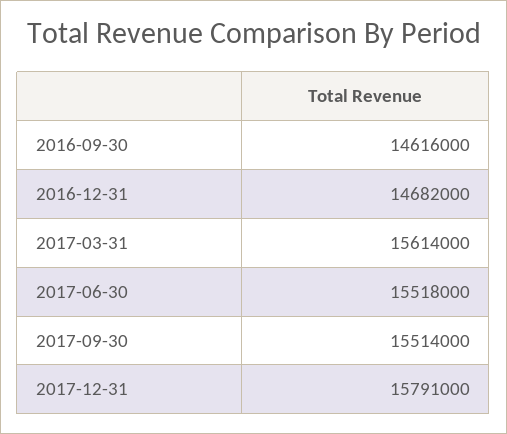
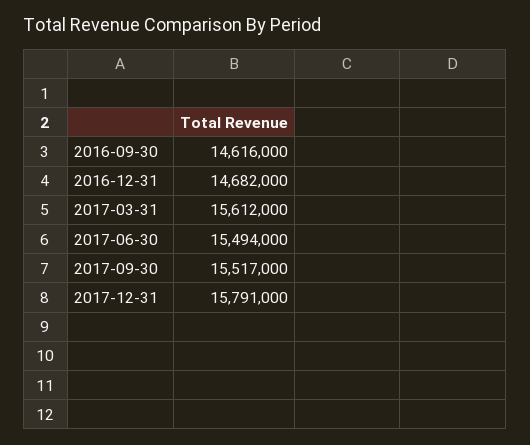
2017-03-31: 15614000 -> 15612000
2017-06-30: 15518000 -> 15494000
2017-09-30: 15514000 -> 15517000

